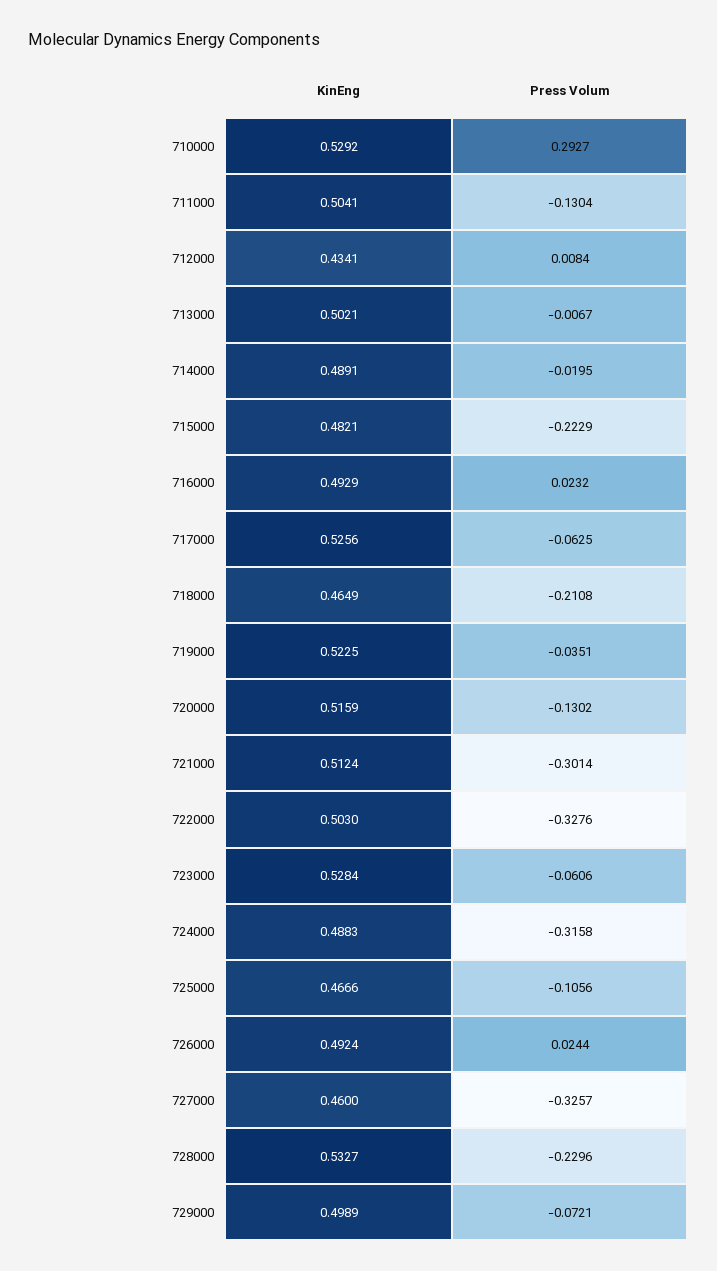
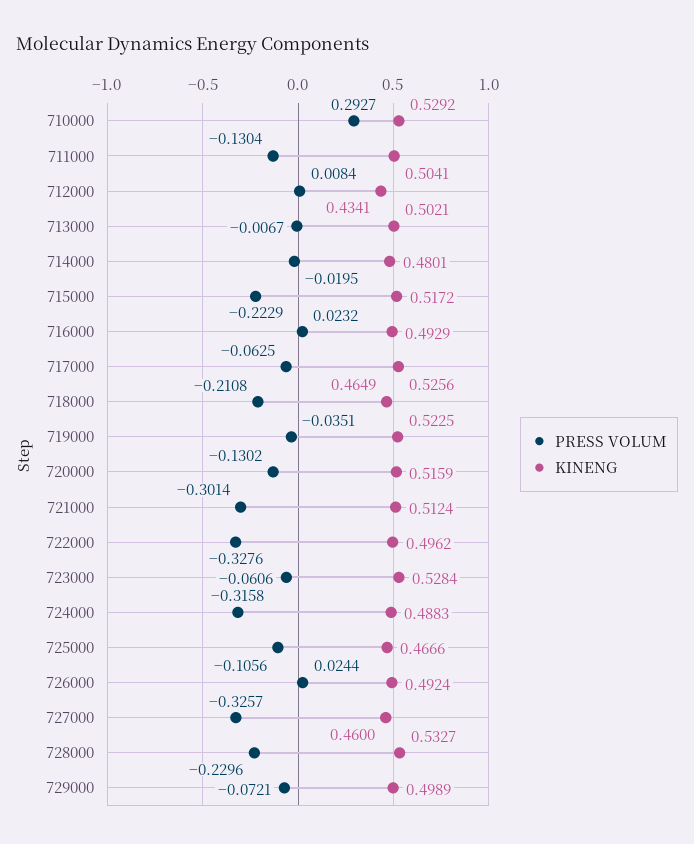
KinEng, 714000: 0.4891 -> 0.4801
KinEng, 715000: 0.4821 -> 0.5172
KinEng, 722000: 0.503 -> 0.4962

